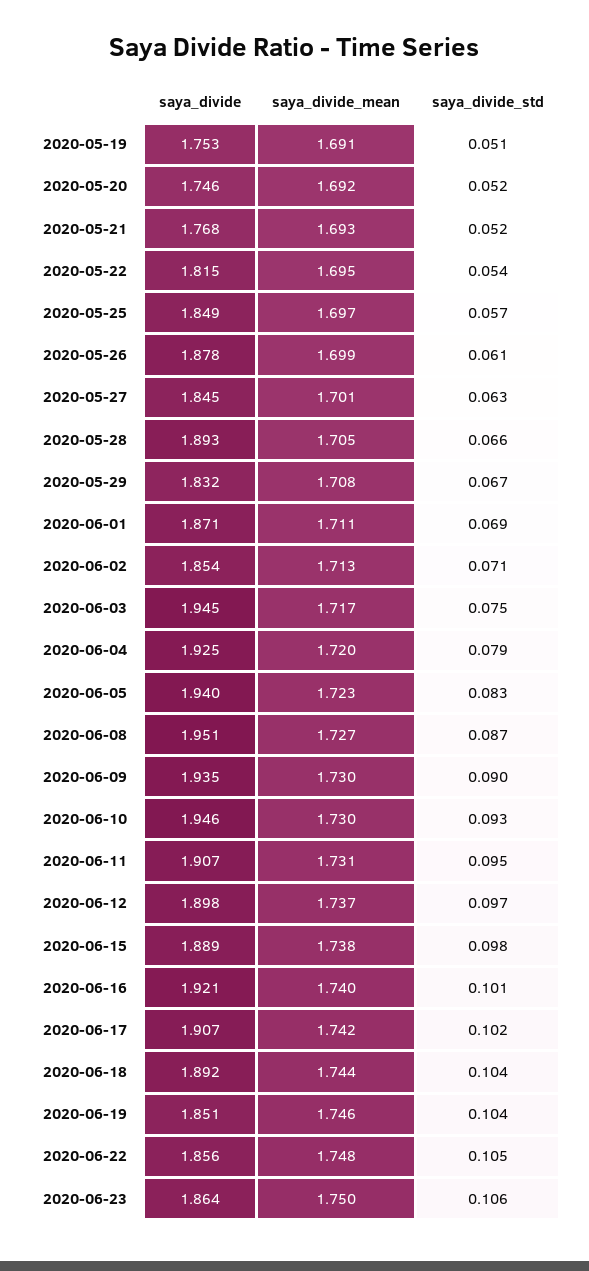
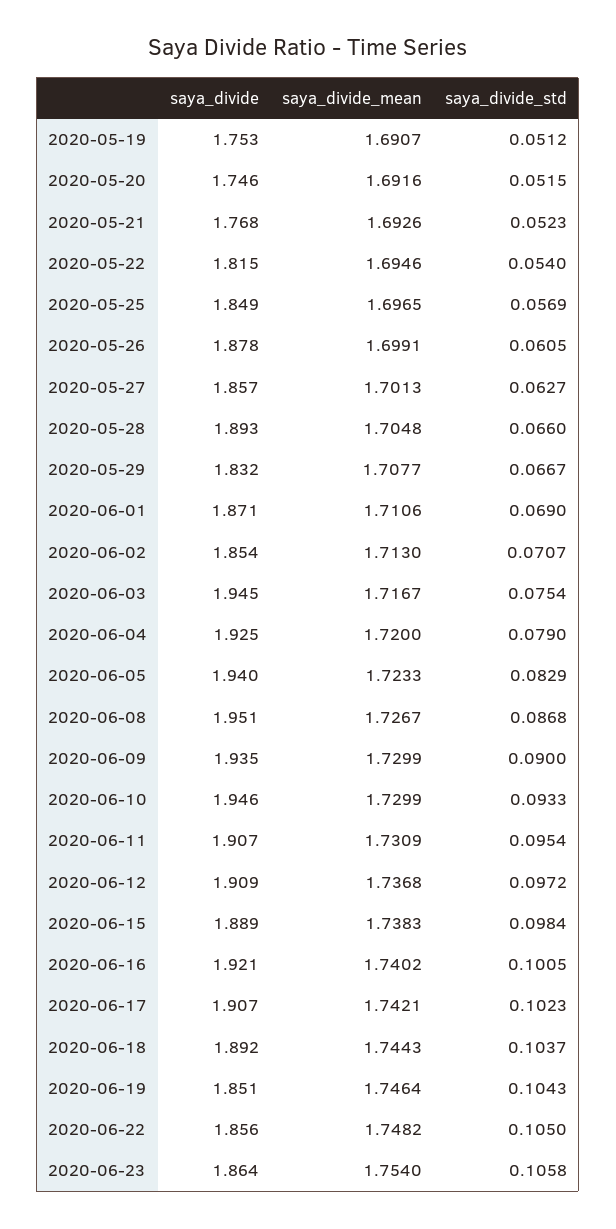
saya_divide, 2020-05-27: 1.845 -> 1.857
saya_divide, 2020-06-12: 1.898 -> 1.909
saya_divide_mean, 2020-06-23: 1.75 -> 1.754

